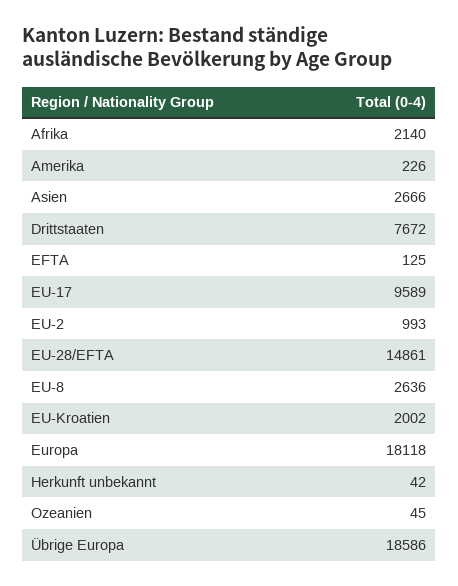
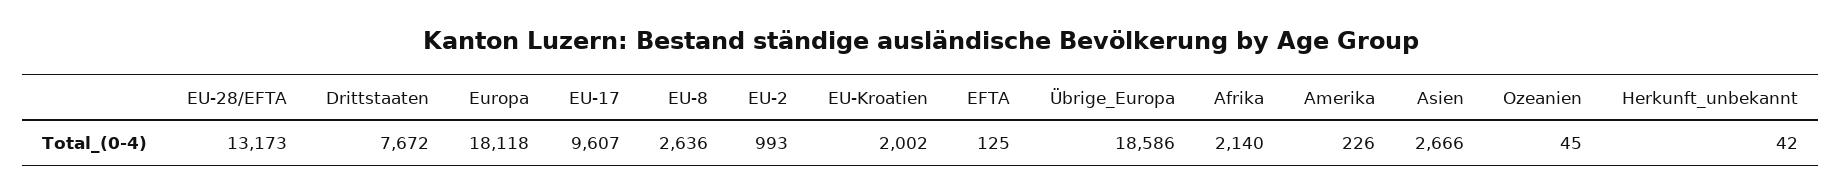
EU-17: 9589 -> 9607
EU-28/EFTA: 14861 -> 13173

